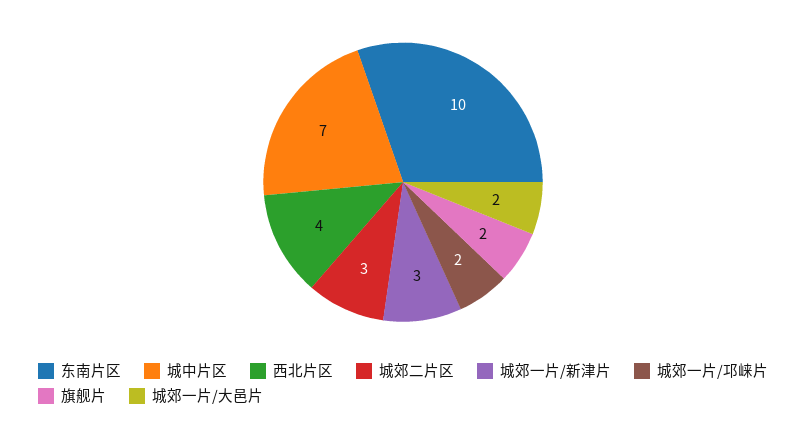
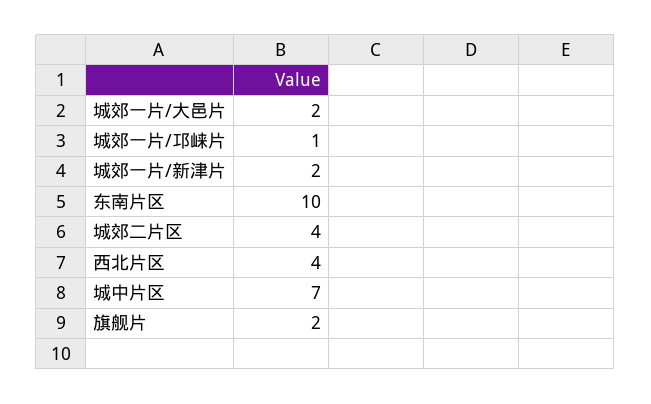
城郊二片区: 3 -> 4
城郊一片/新津片: 3 -> 2
城郊一片/邛崃片: 2 -> 1

